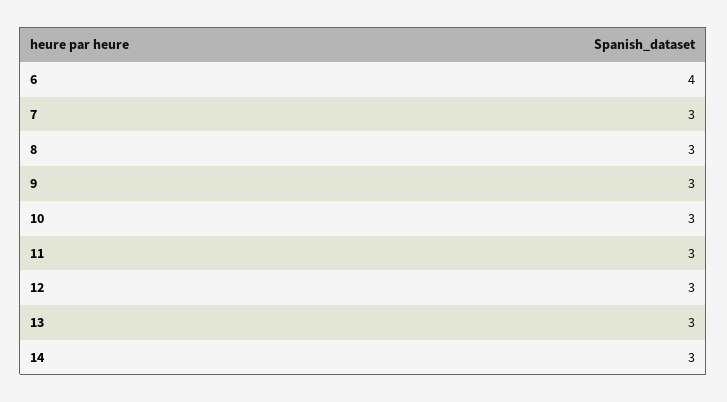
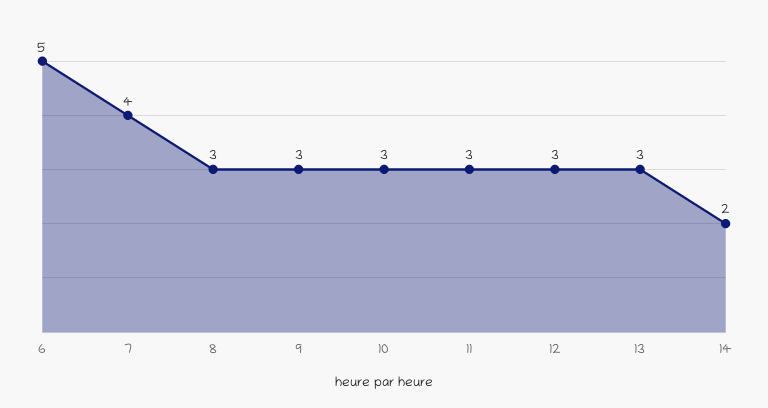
6: 4 -> 5
7: 3 -> 4
14: 3 -> 2

